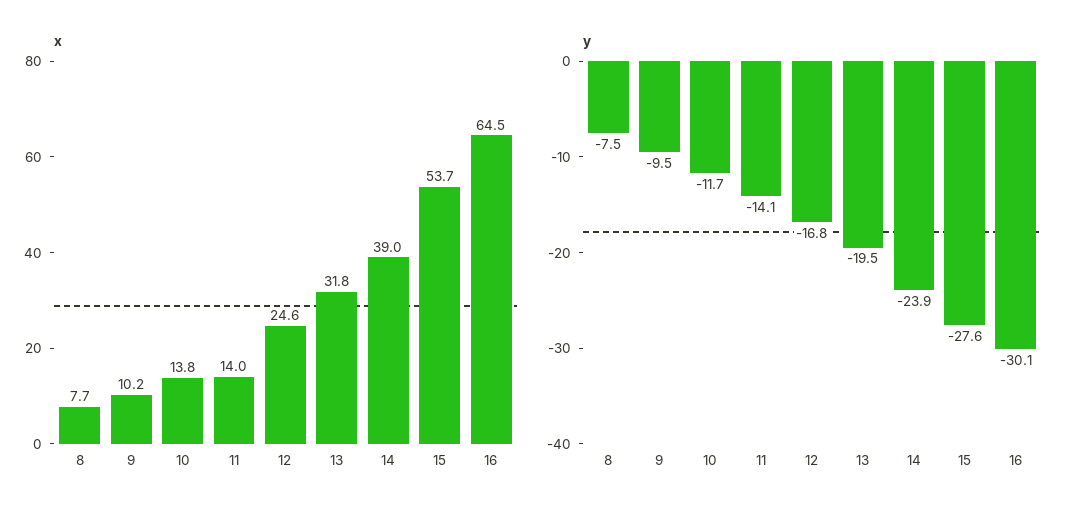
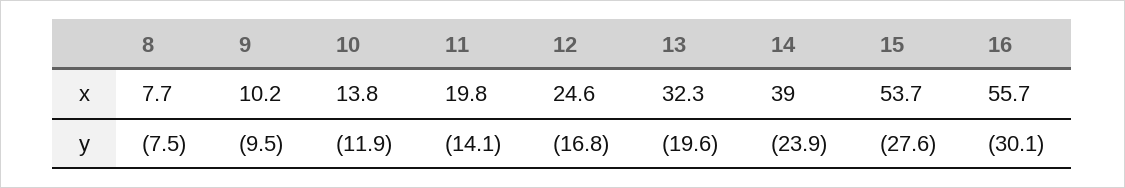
x, 11: 14 -> 19.8
x, 13: 31.8 -> 32.3
x, 16: 64.5 -> 55.7
y, 10: -11.7 -> -11.9
y, 13: -19.5 -> -19.6

